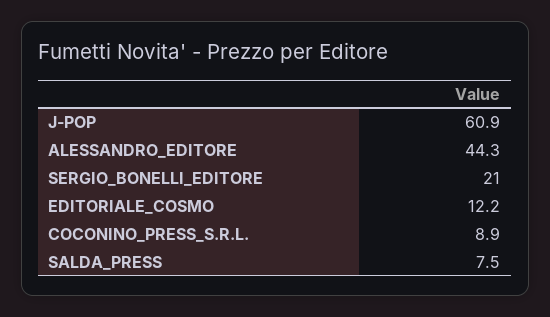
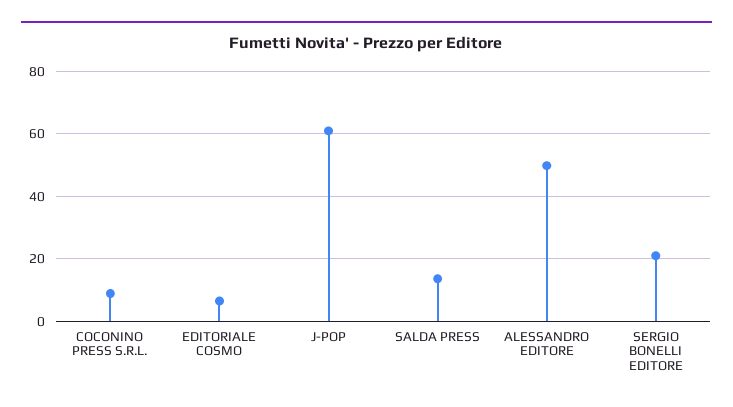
ALESSANDRO_EDITORE: 44.3 -> 50
EDITORIALE_COSMO: 12.2 -> 6
SALDA_PRESS: 7.5 -> 14

